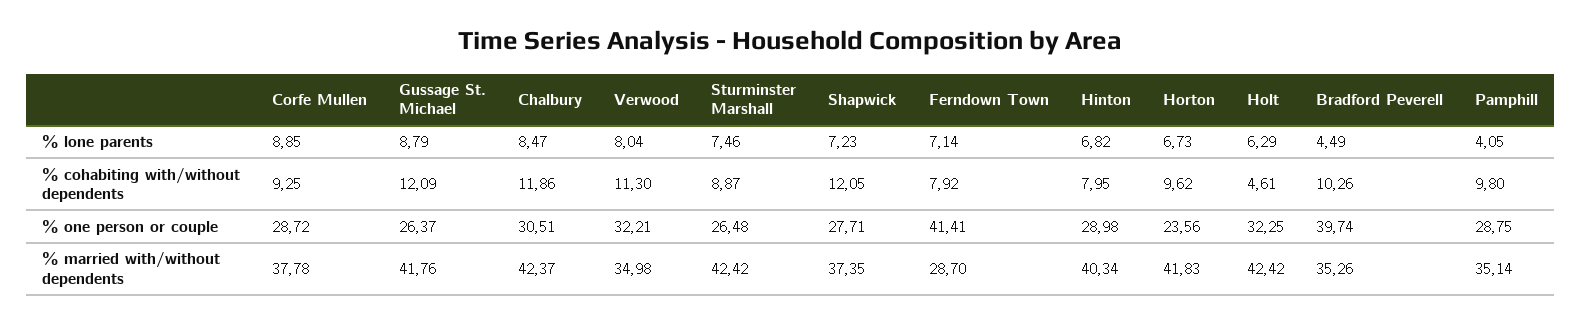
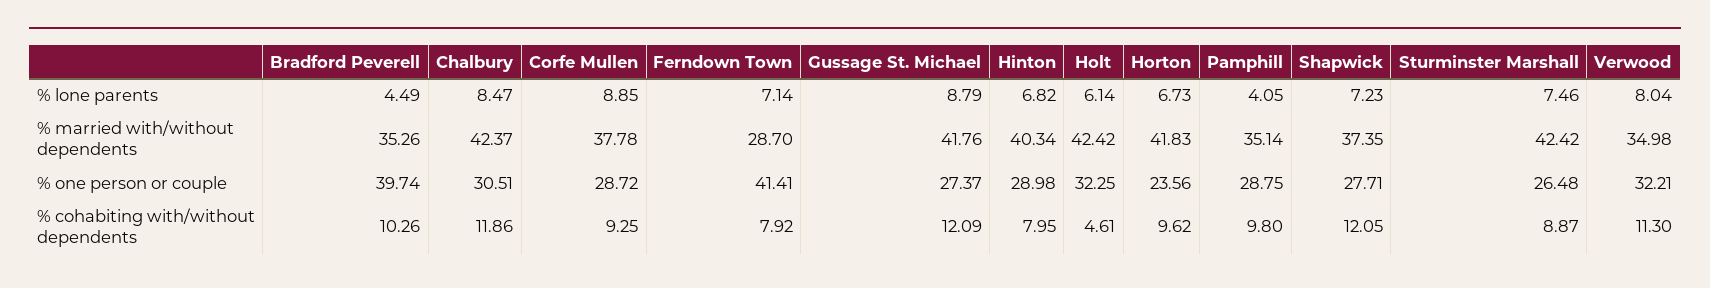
Holt, % lone parents: 6.29 -> 6.14
Gussage St. Michael, % one person or couple: 26.37 -> 27.37

